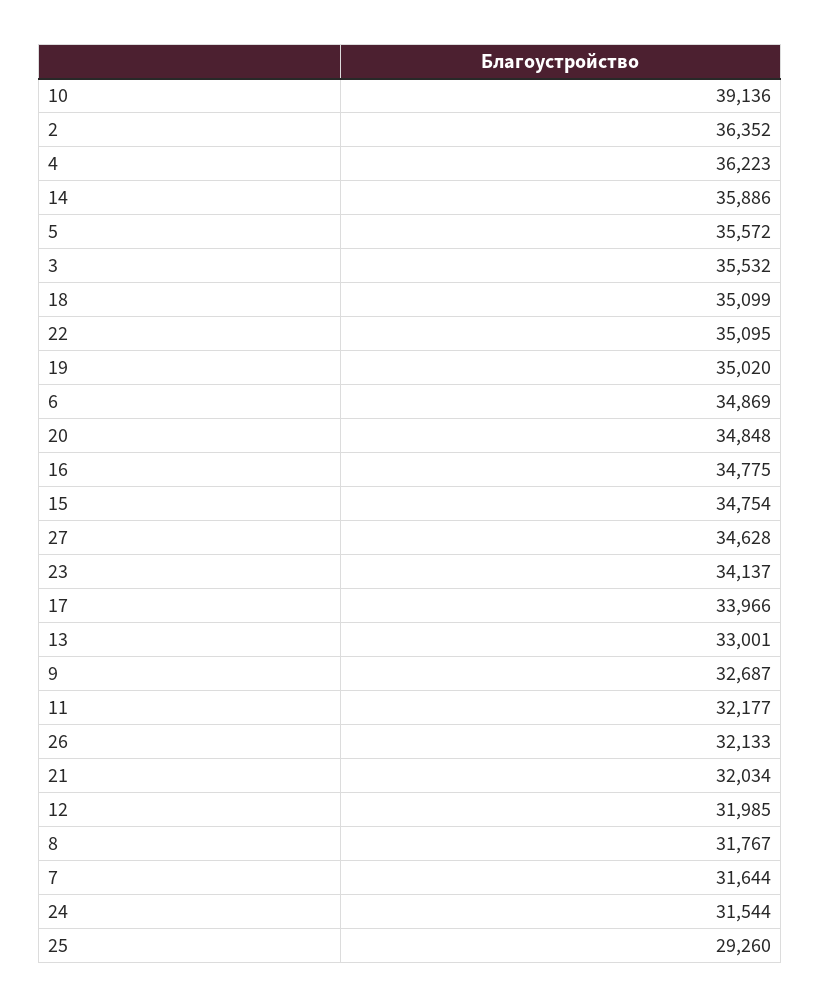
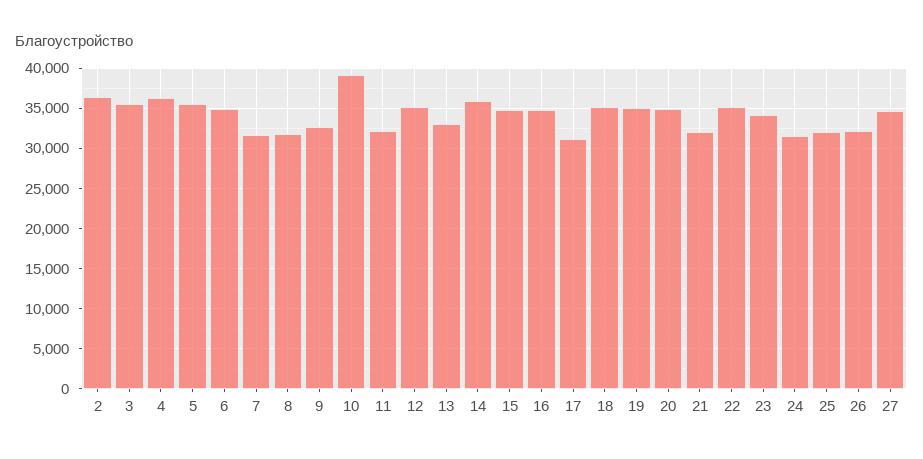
17: 33966 -> 31000
12: 31985 -> 35000
25: 29260 -> 32000

